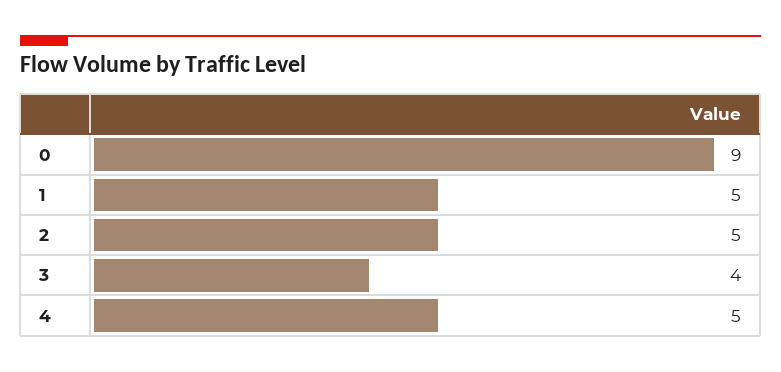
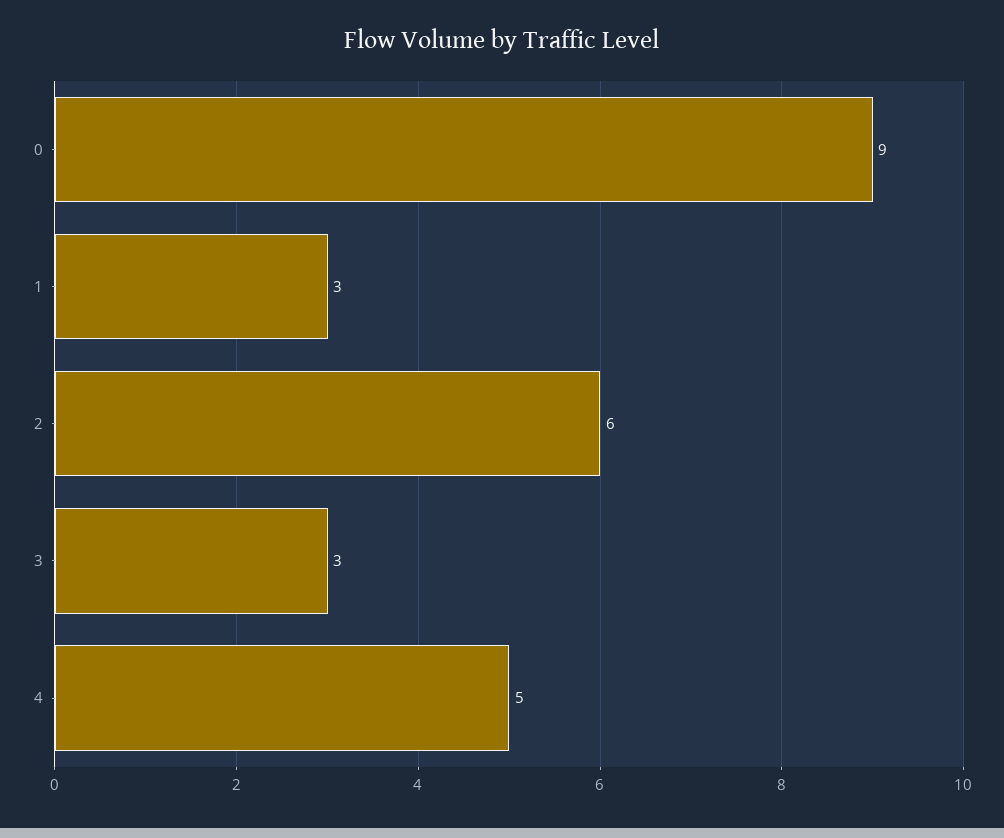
1: 5 -> 3
2: 5 -> 6
3: 4 -> 3

